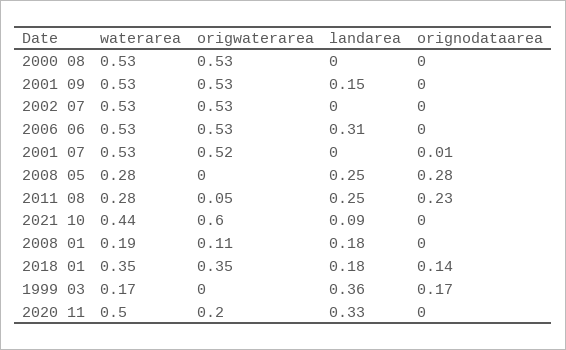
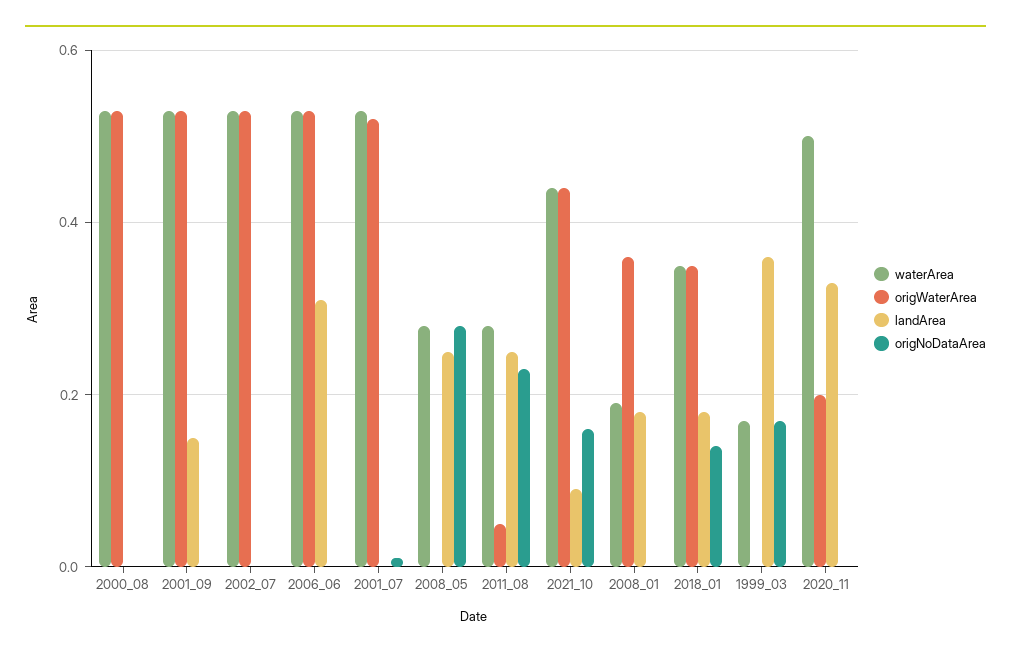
origwaterarea, 2021 10: 0.6 -> 0.45
orignodataarea, 2021 10: 0 -> 0.15
origwaterarea, 2008 01: 0.11 -> 0.35

